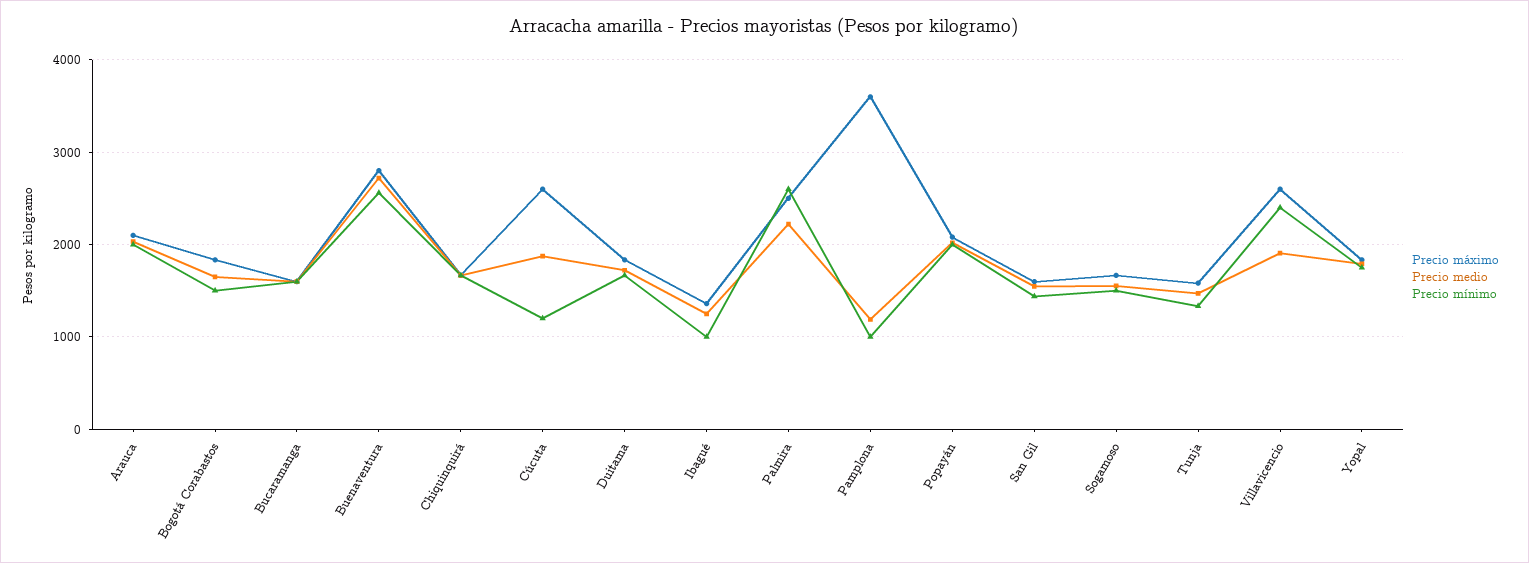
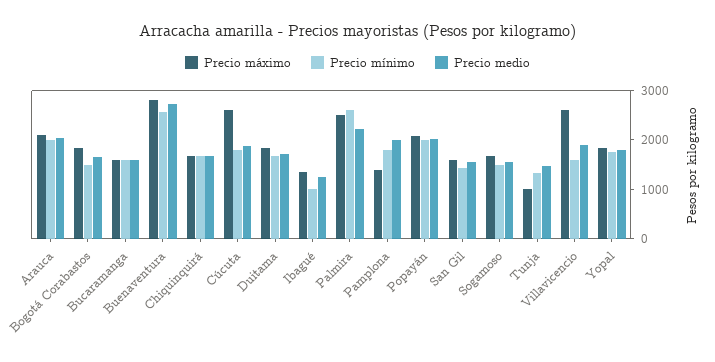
Precio mínimo, Cúcuta: 1200 -> 1800
Precio máximo, Pamplona: 3600 -> 1400
Precio medio, Pamplona: 1200 -> 2000
Precio mínimo, Pamplona: 1000 -> 1800
Precio máximo, Tunja: 1600 -> 1000
Precio mínimo, Villavicencio: 2400 -> 1600

